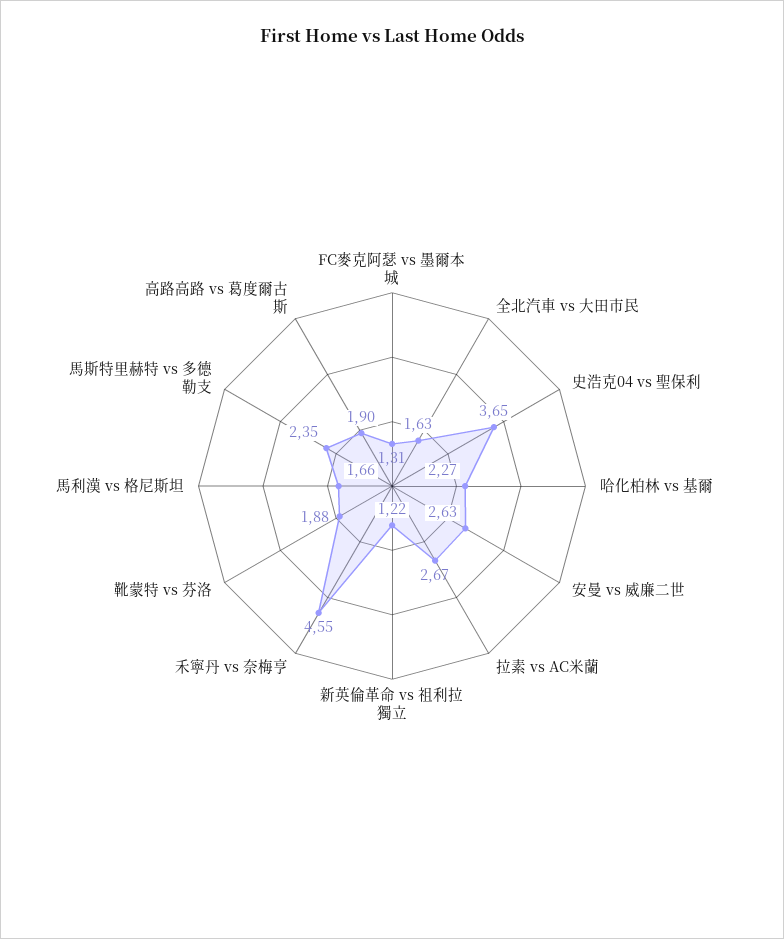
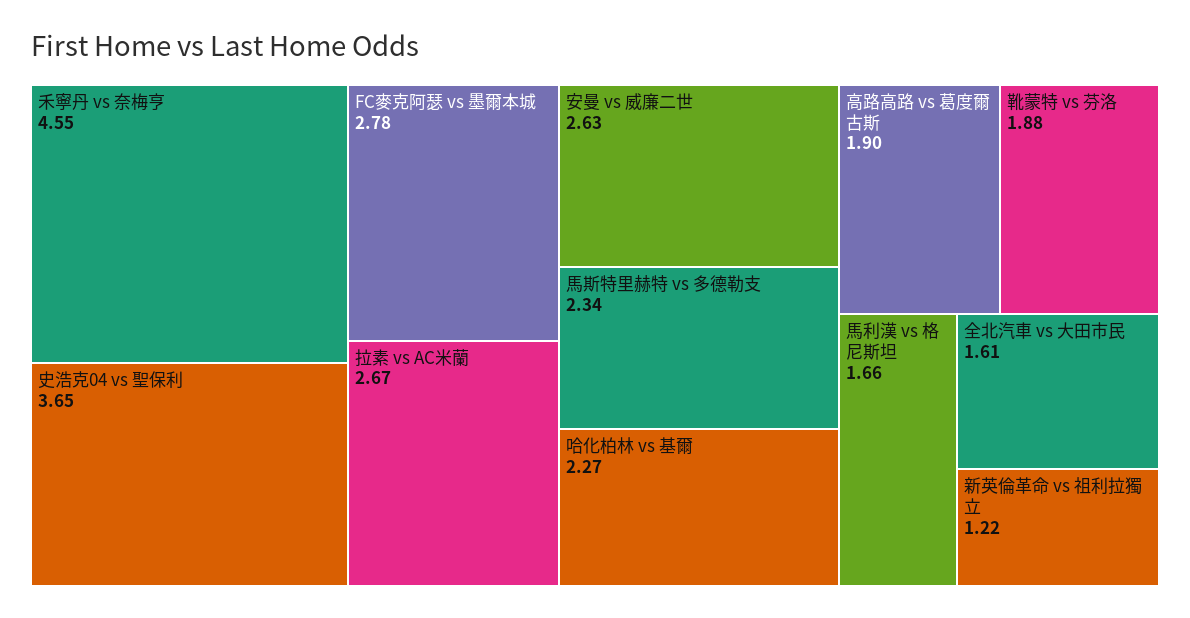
FC麥克阿瑟 vs 墨爾本城: 1.31 -> 2.78
全北汽車 vs 大田市民: 1.63 -> 1.61
馬斯特里赫特 vs 多德勒支: 2.35 -> 2.34

